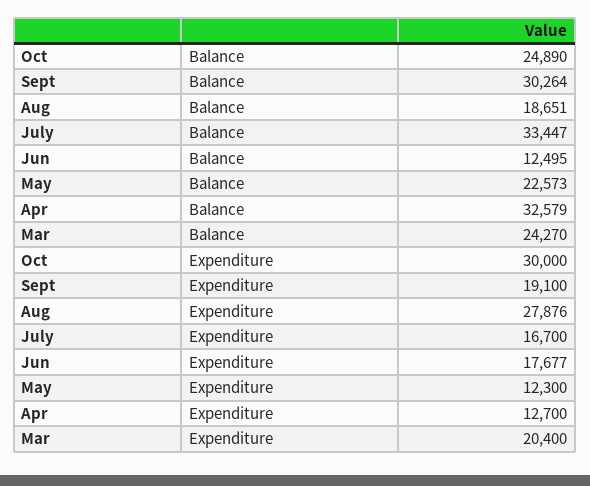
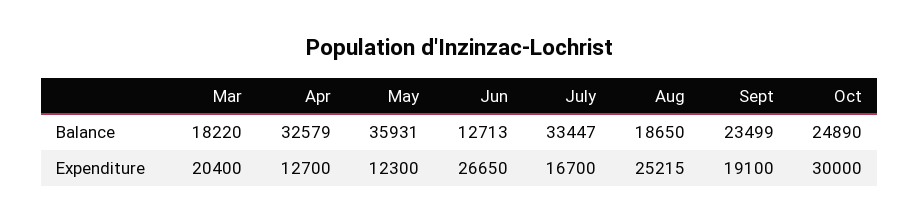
Sept, Balance: 30264 -> 23499
Aug, Balance: 18651 -> 18650
Jun, Balance: 12495 -> 12713
May, Balance: 22573 -> 35931
Mar, Balance: 24270 -> 18220
Aug, Expenditure: 27876 -> 25215
Jun, Expenditure: 17677 -> 26650

